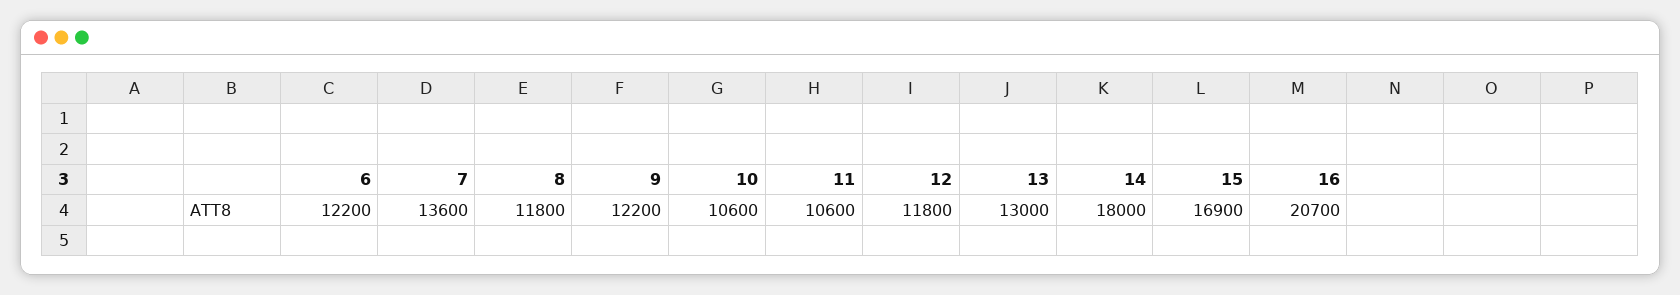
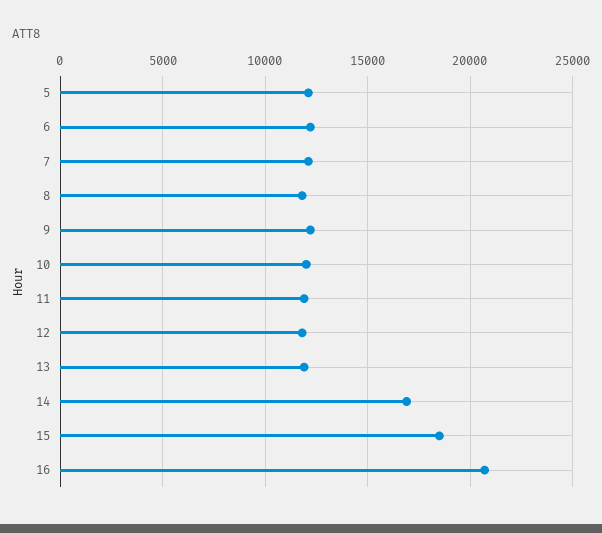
7: 13600 -> 12000
10: 10600 -> 12000
11: 10600 -> 12000
13: 13000 -> 12000
14: 18000 -> 17000
15: 16900 -> 18500
5: none -> 12000

